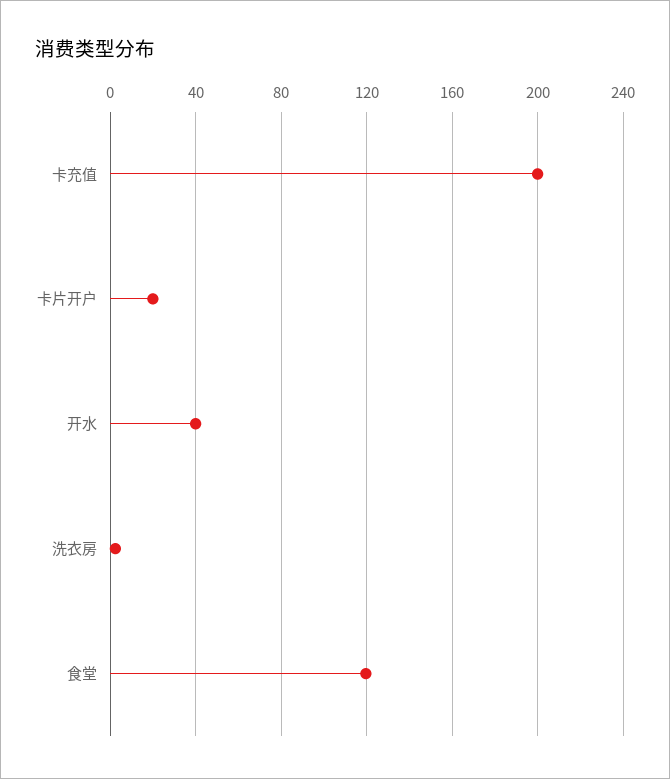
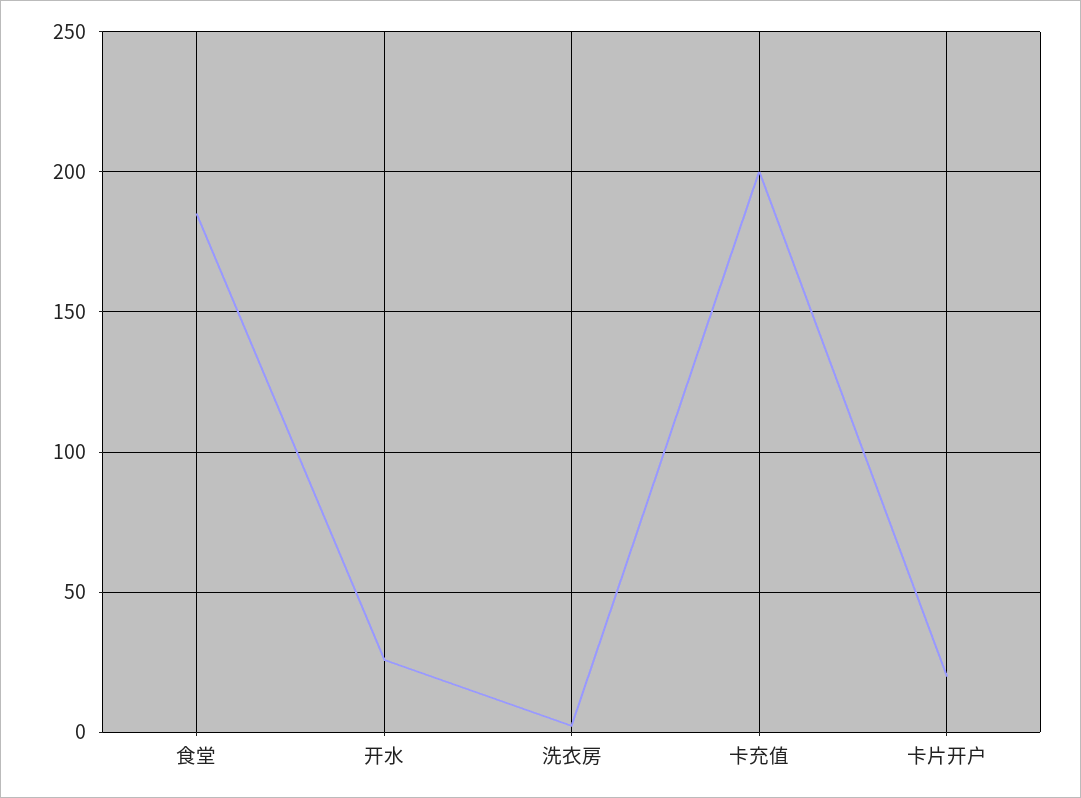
开水: 40 -> 25
食堂: 120 -> 185

